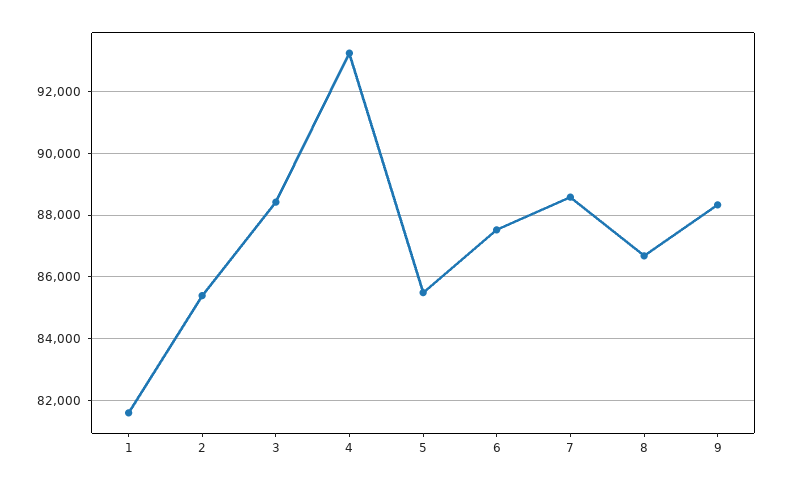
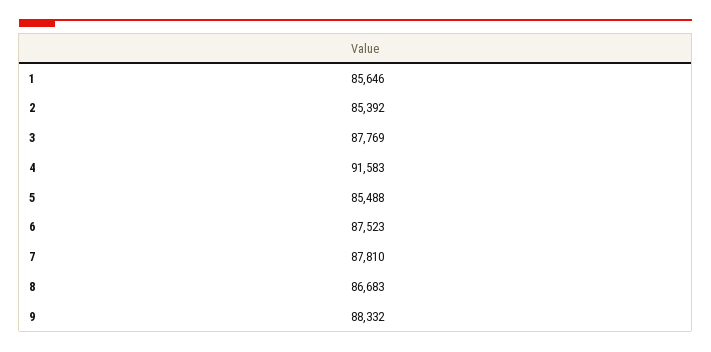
1: 81600 -> 85646
3: 88400 -> 87769
4: 93200 -> 91583
7: 88600 -> 87810

